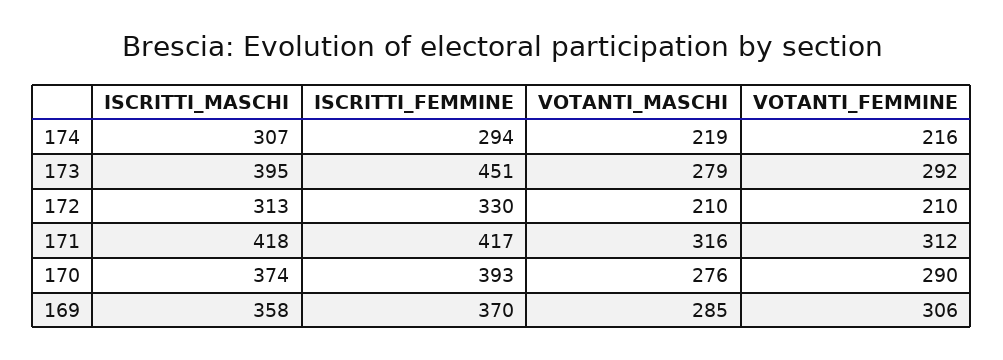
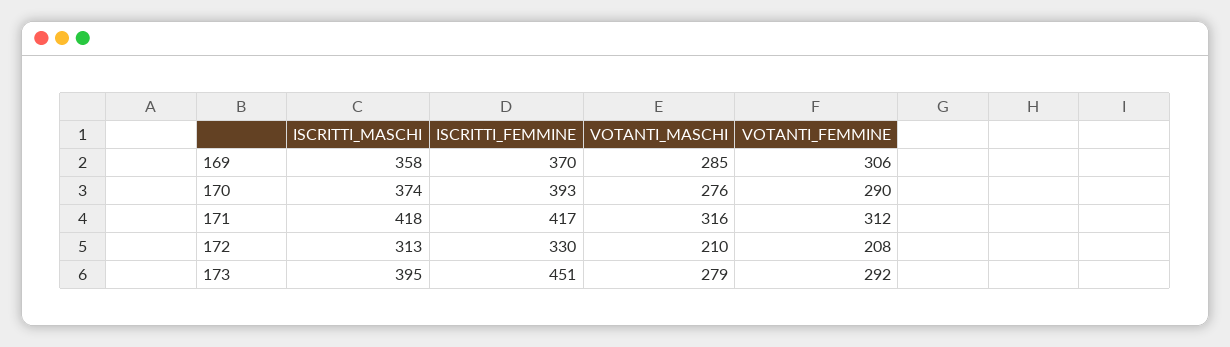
ISCRITTI_MASCHI, 174: 307 -> none
ISCRITTI_FEMMINE, 174: 294 -> none
VOTANTI_MASCHI, 174: 219 -> none
VOTANTI_FEMMINE, 174: 216 -> none
VOTANTI_FEMMINE, 172: 210 -> 208

